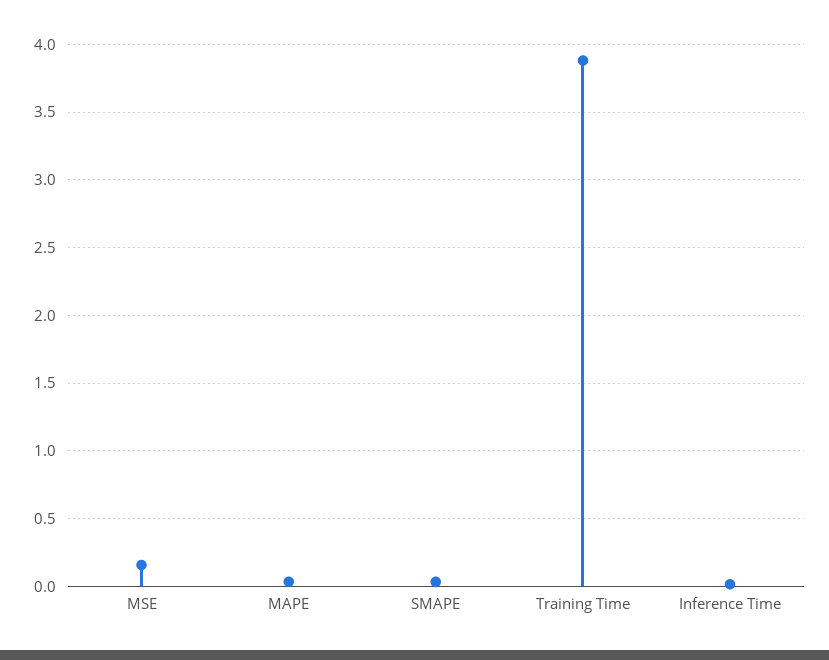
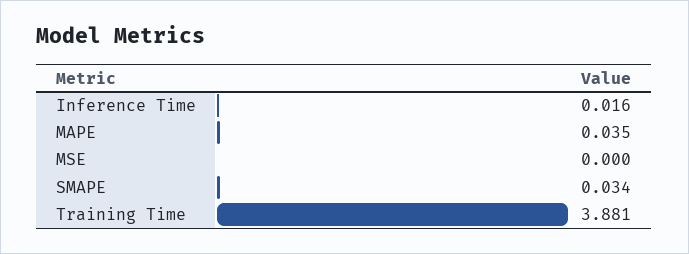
MSE: 0.15 -> 0

